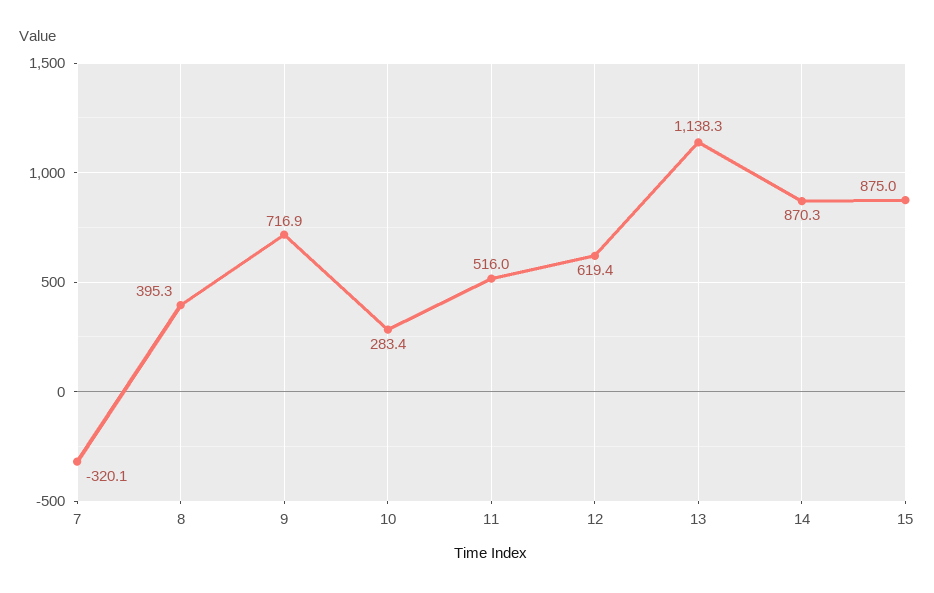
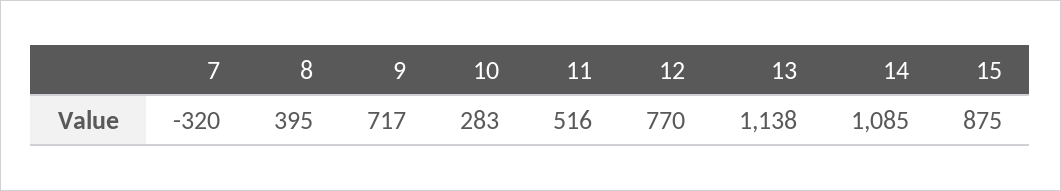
12: 619.4 -> 770
14: 870.3 -> 1085

